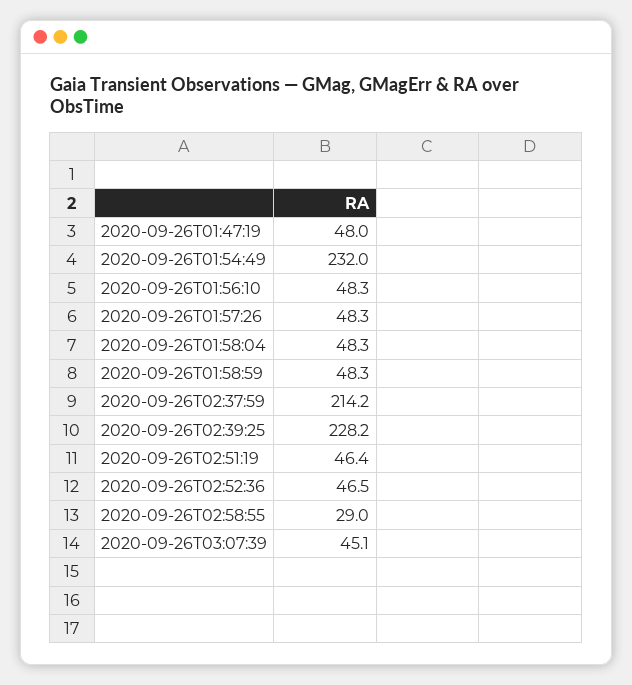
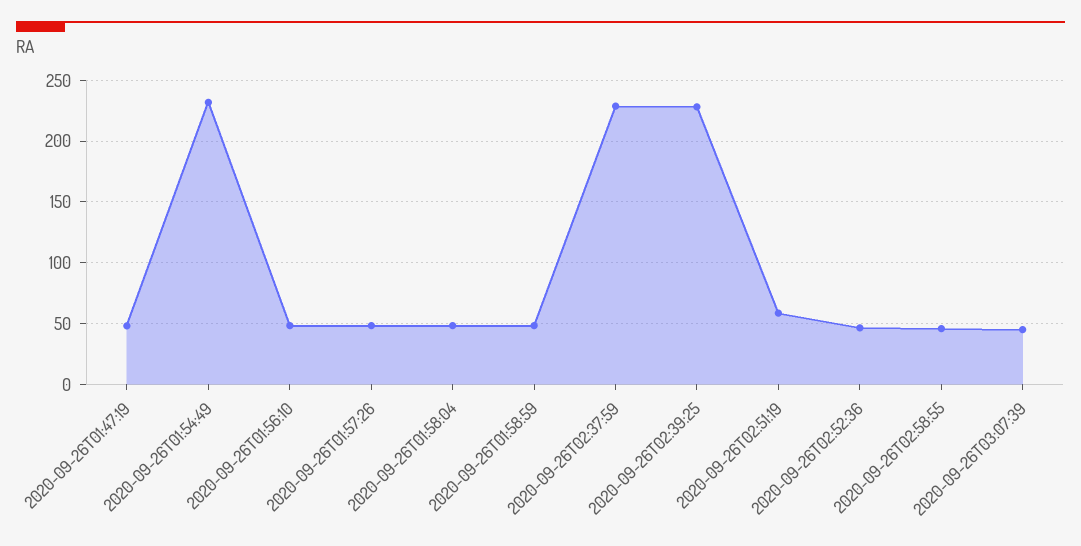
2020-09-26T02:37:59: 214.2 -> 230
2020-09-26T02:51:19: 46.4 -> 60
2020-09-26T02:58:55: 29 -> 45

